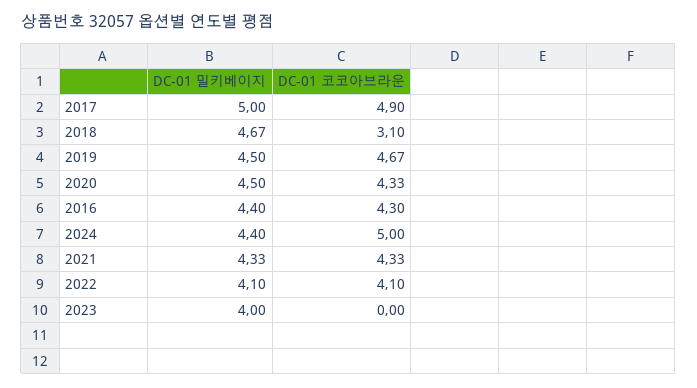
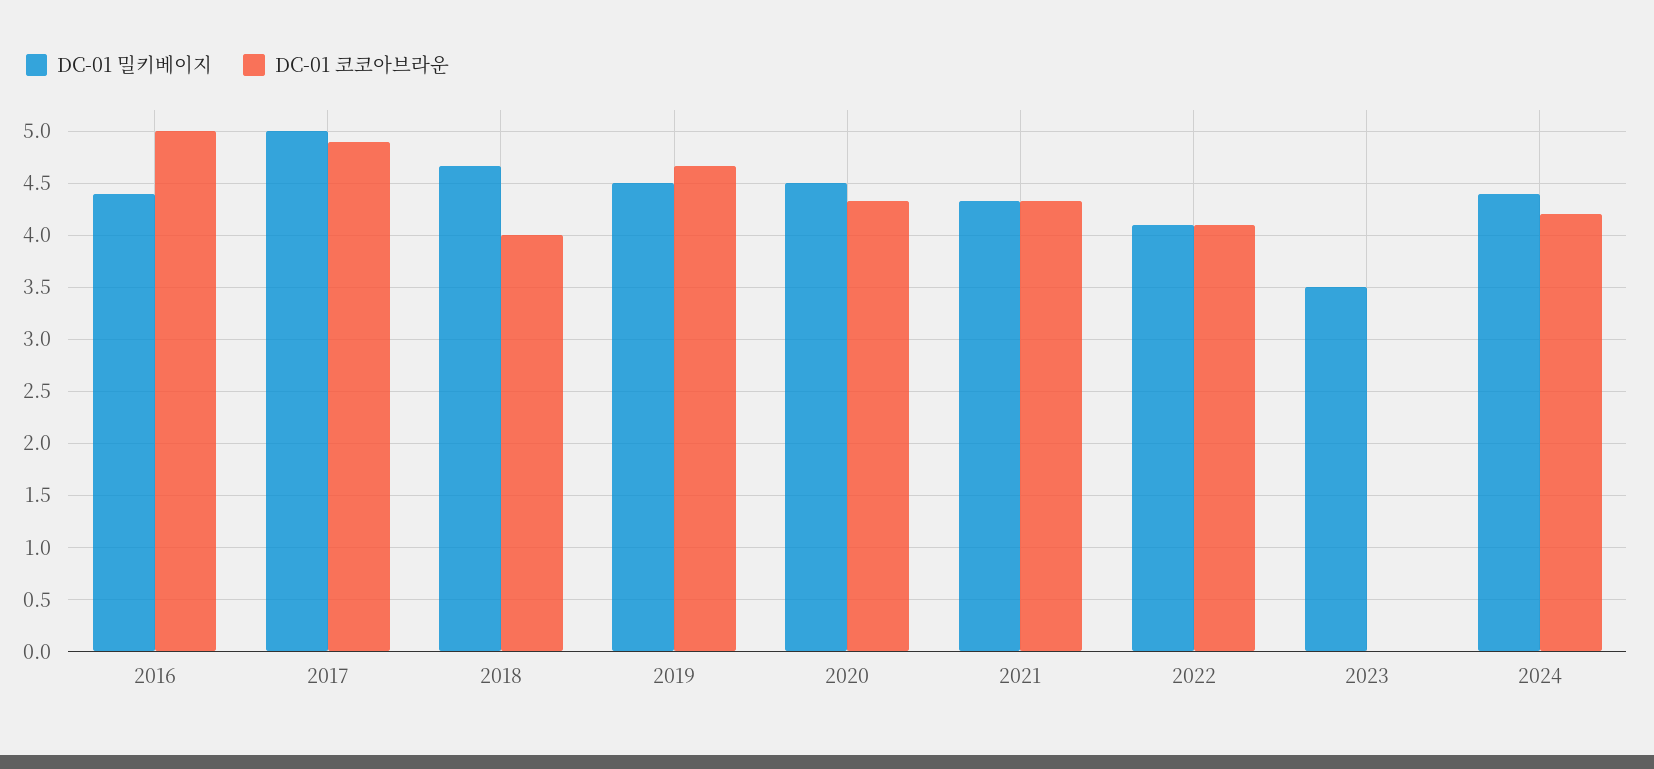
DC-01 코코아브라운, 2018: 3.1 -> 4
DC-01 코코아브라운, 2016: 4.3 -> 5
DC-01 코코아브라운, 2024: 5 -> 4.2
DC-01 밀키베이지, 2023: 4 -> 3.5

